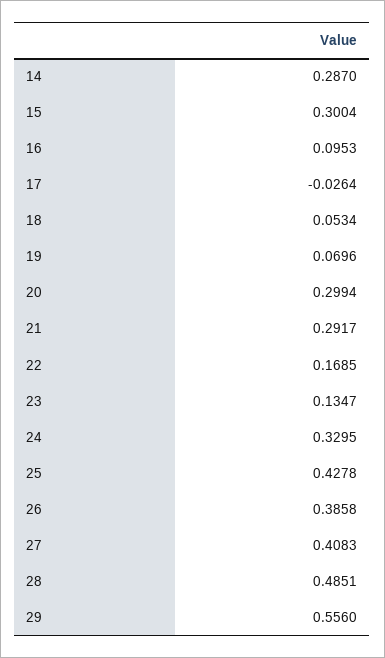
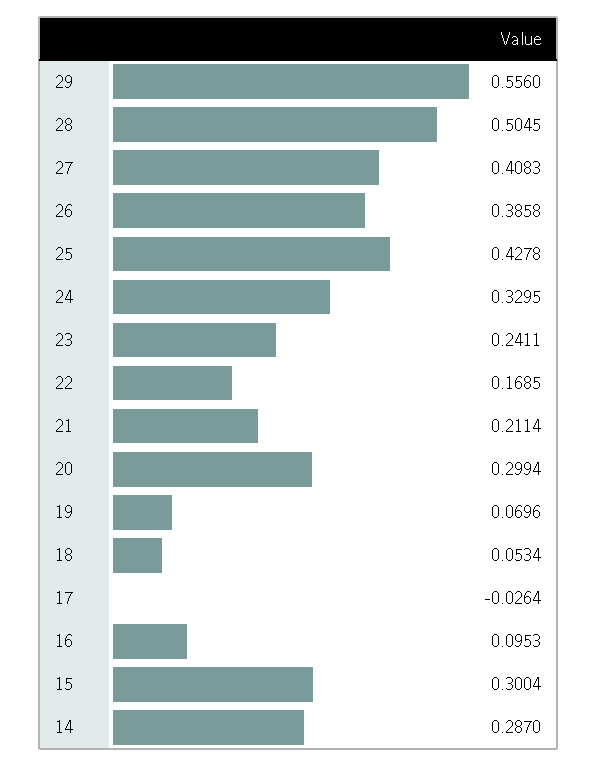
21: 0.2917 -> 0.2114
23: 0.1347 -> 0.2411
28: 0.4851 -> 0.5045

